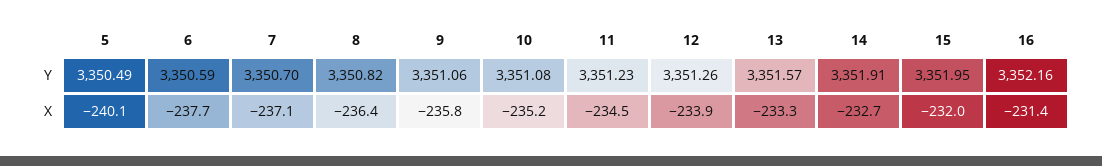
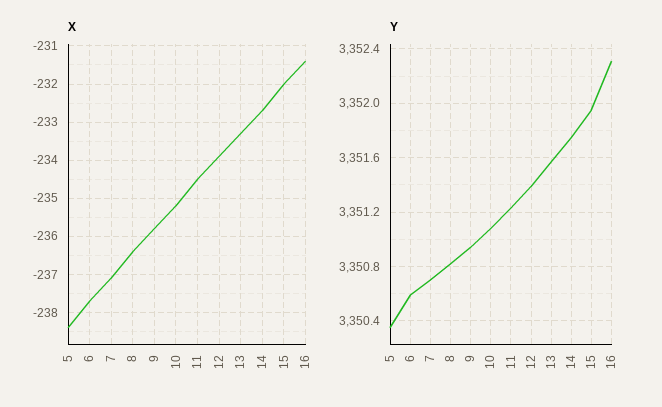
Y, 5: 3350.49 -> 3350.35
Y, 9: 3351.06 -> 3350.95
Y, 12: 3351.26 -> 3351.4
Y, 14: 3351.91 -> 3351.75
Y, 16: 3352.16 -> 3352.3
X, 5: -240.1 -> -238.5

